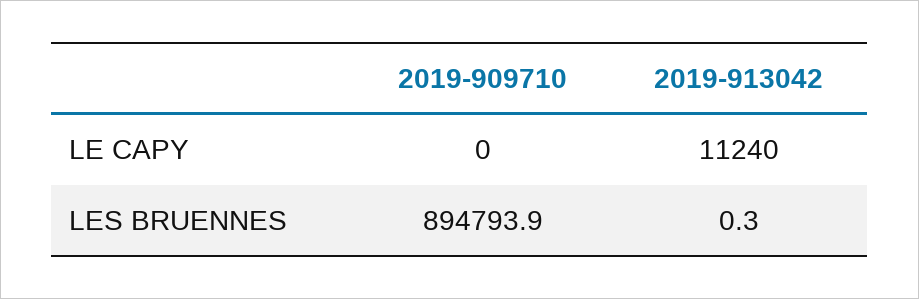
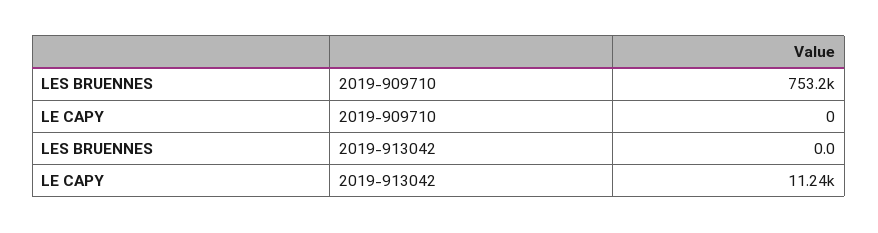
2019-909710, LES BRUENNES: 894793.9 -> 753200
2019-913042, LES BRUENNES: 0.3 -> 0

